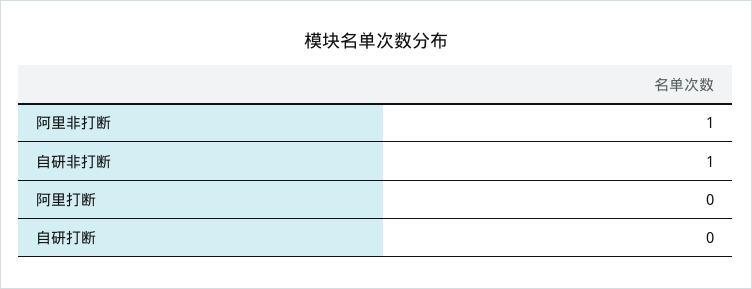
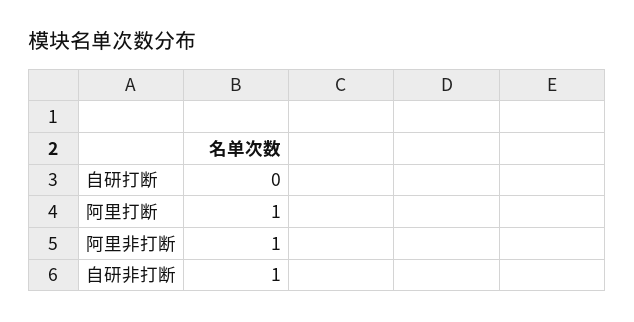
阿里打断: 0 -> 1

